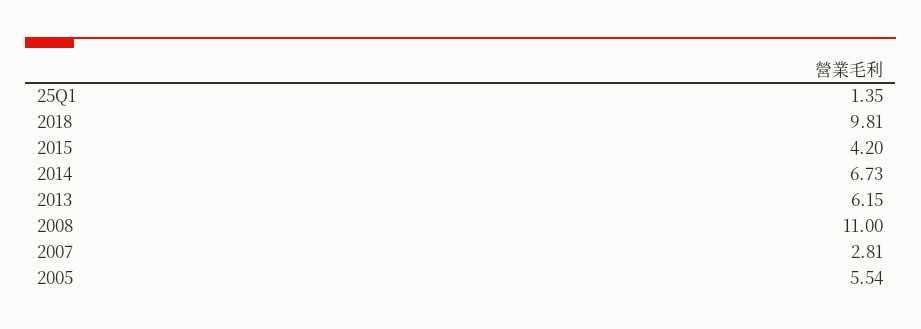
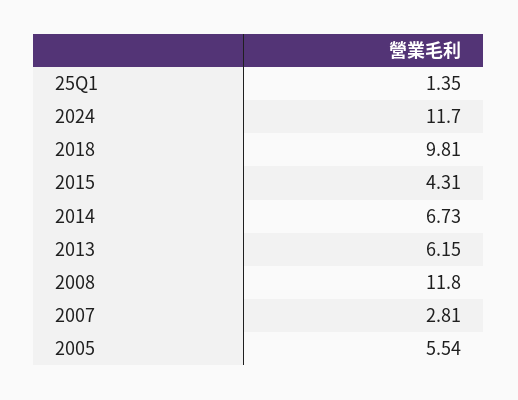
2015: 4.2 -> 4.31
2008: 11 -> 11.8
2024: none -> 11.7

